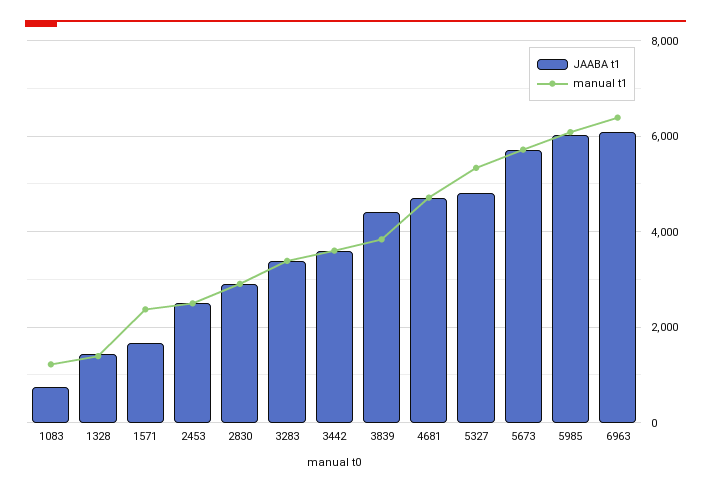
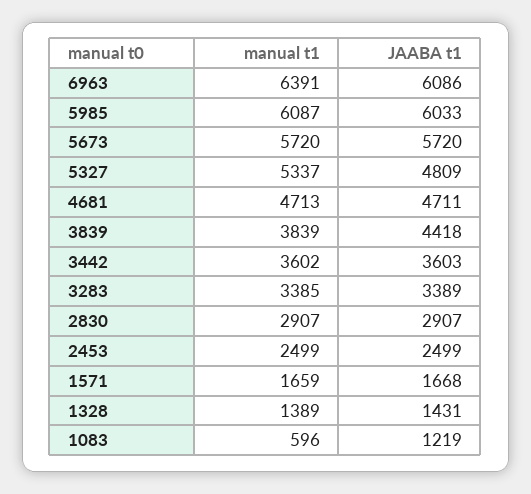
JAABA t1, 1083: 800 -> 1219
manual t1, 1083: 1200 -> 596
manual t1, 1571: 2400 -> 1659

